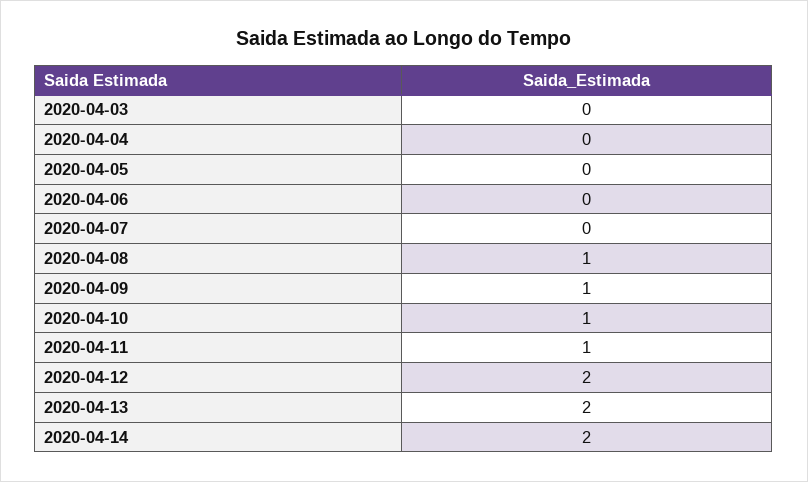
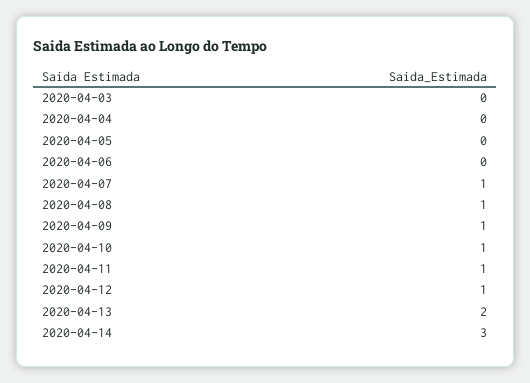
2020-04-07: 0 -> 1
2020-04-12: 2 -> 1
2020-04-14: 2 -> 3

